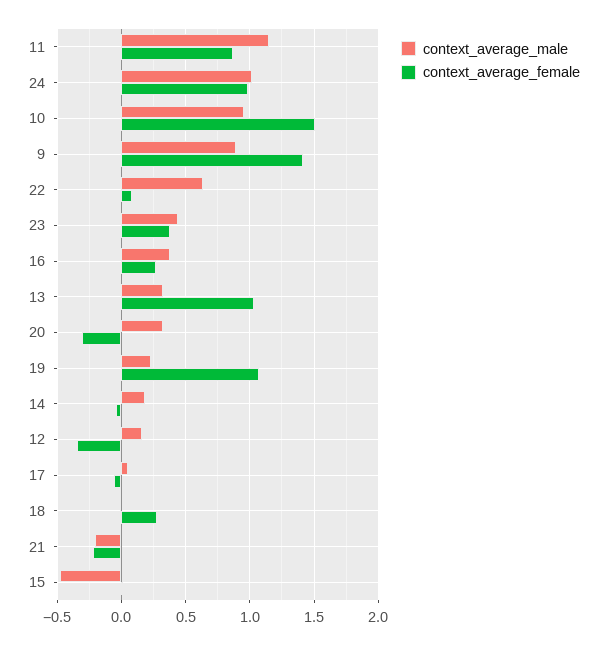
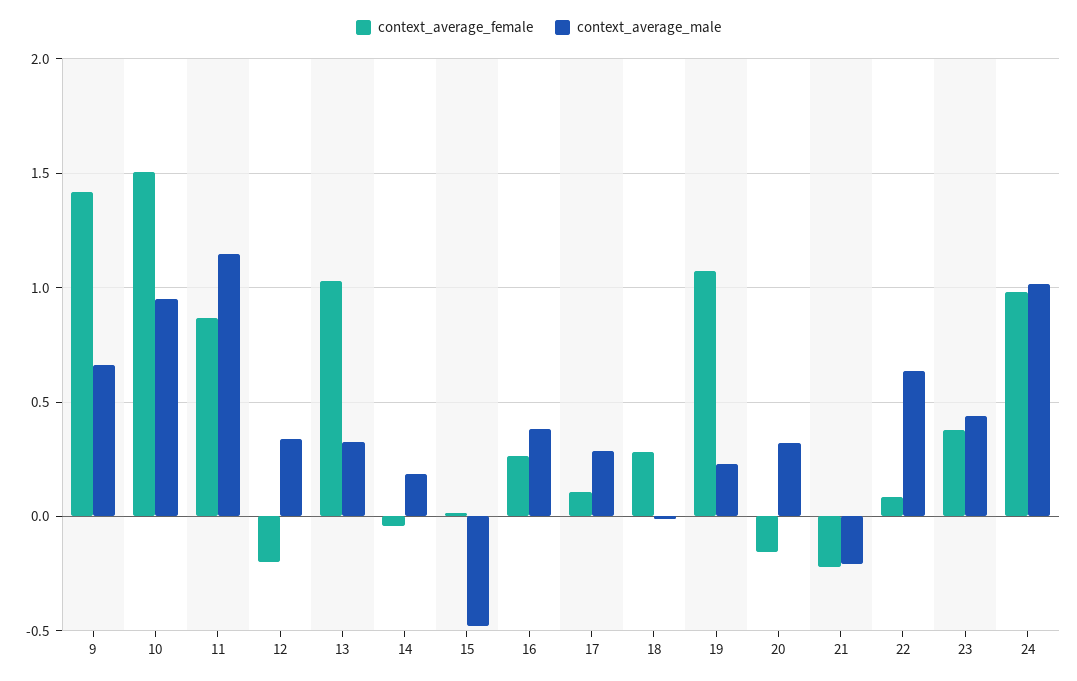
context_average_male, 9: 0.9 -> 0.65
context_average_female, 20: -0.3 -> -0.15
context_average_male, 12: 0.15 -> 0.35
context_average_female, 12: -0.35 -> -0.2
context_average_male, 17: 0.05 -> 0.3
context_average_female, 17: -0.05 -> 0.1

